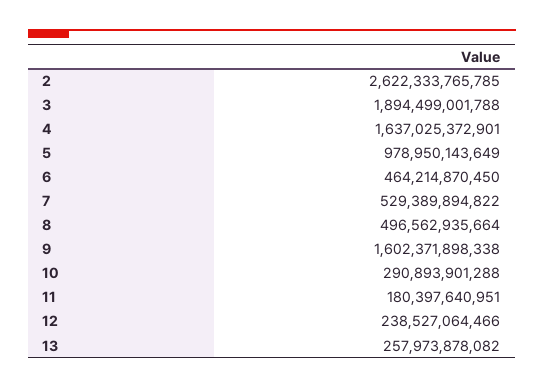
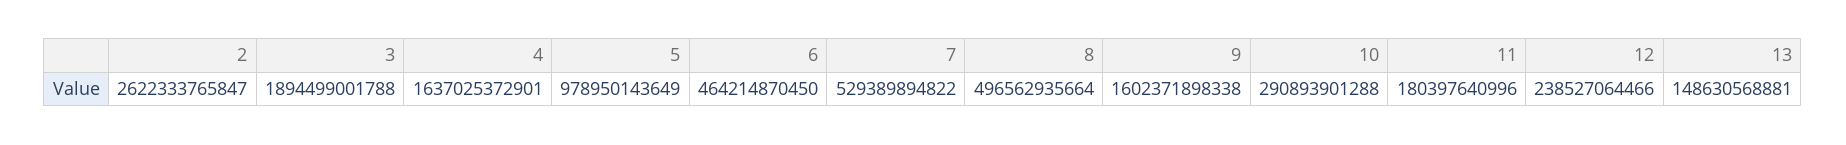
2: 2622333765785 -> 2622333765847
11: 180397640951 -> 180397640996
13: 257973878082 -> 148630568881

